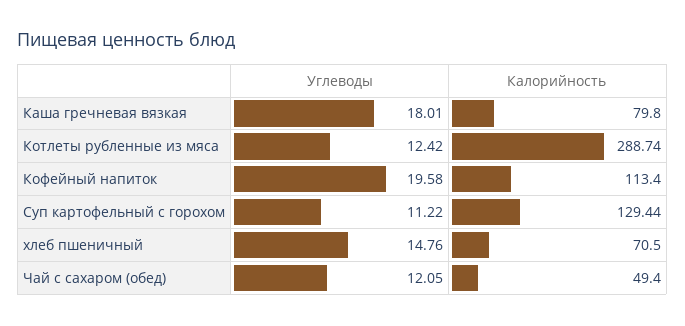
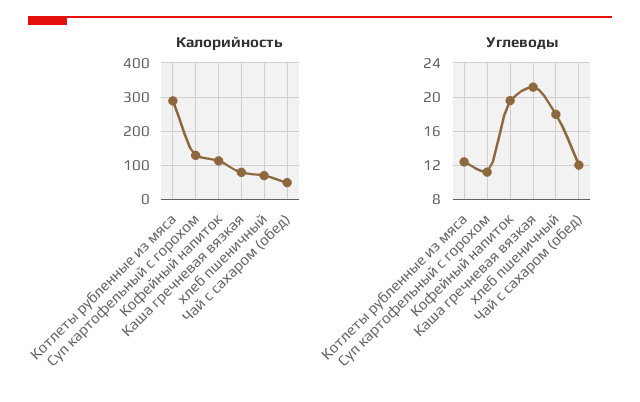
Углеводы, Каша гречневая вязкая: 18.01 -> 21
Углеводы, хлеб пшеничный: 14.76 -> 18

